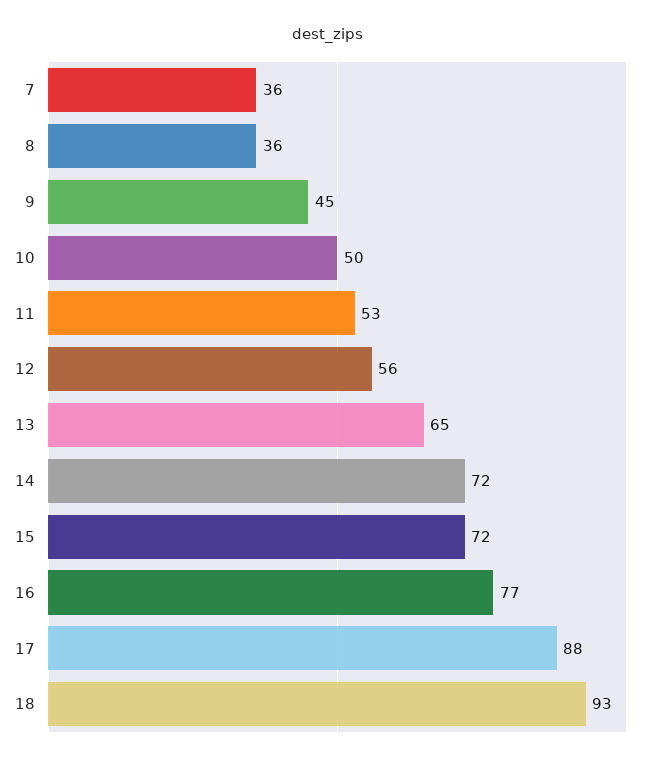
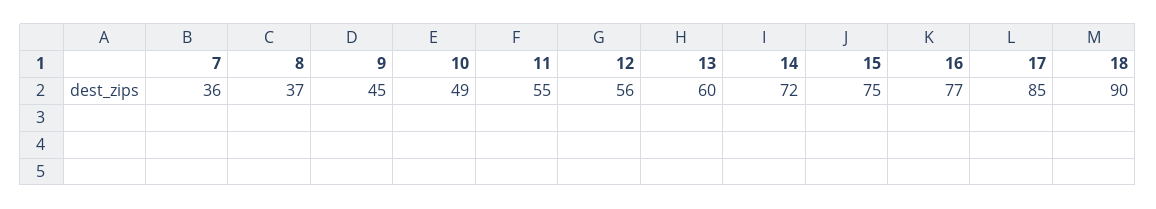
8: 36 -> 37
10: 50 -> 49
11: 53 -> 55
13: 65 -> 60
15: 72 -> 75
17: 88 -> 85
18: 93 -> 90

